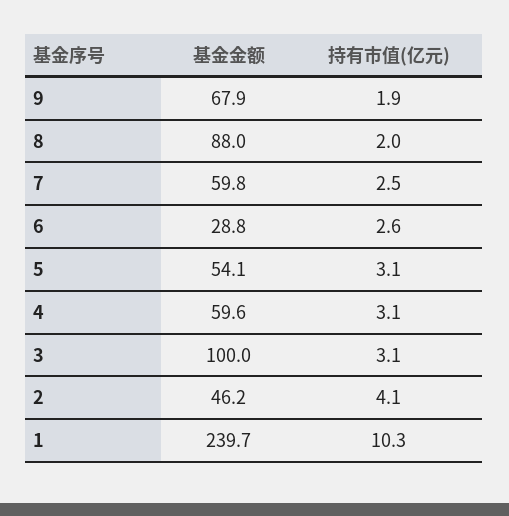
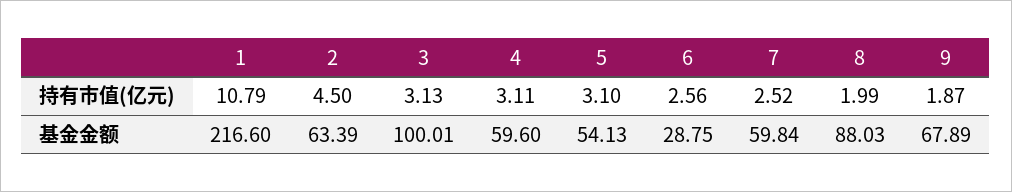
基金金额, 2: 46.2 -> 63.39
持有市值(亿元), 2: 4.1 -> 4.5
基金金额, 1: 239.7 -> 216.6
持有市值(亿元), 1: 10.3 -> 10.79

